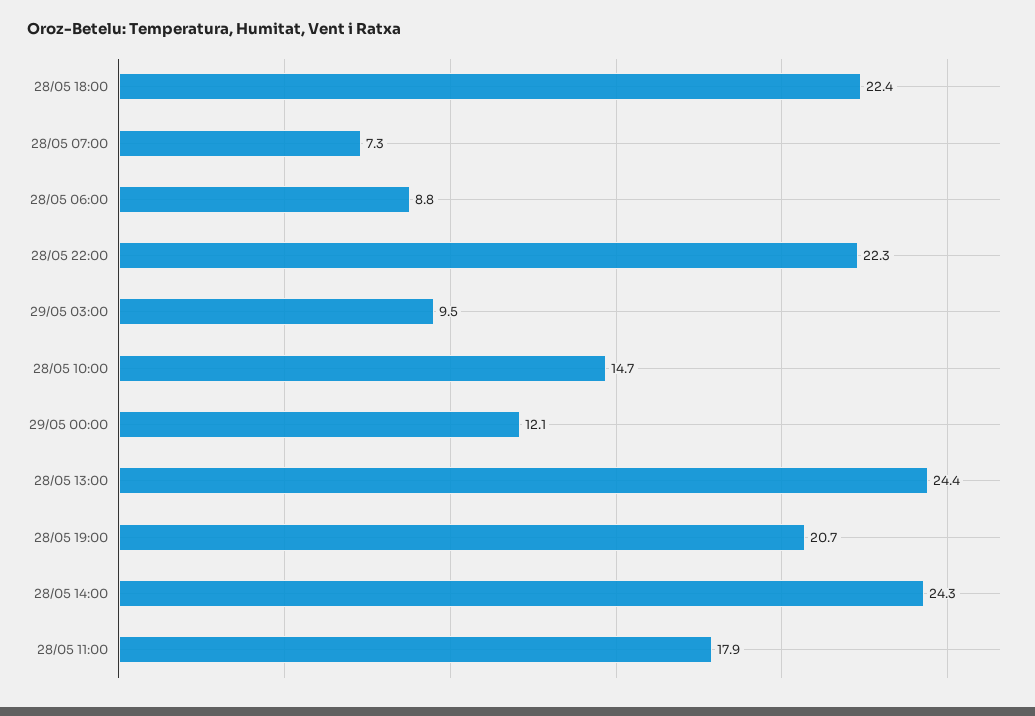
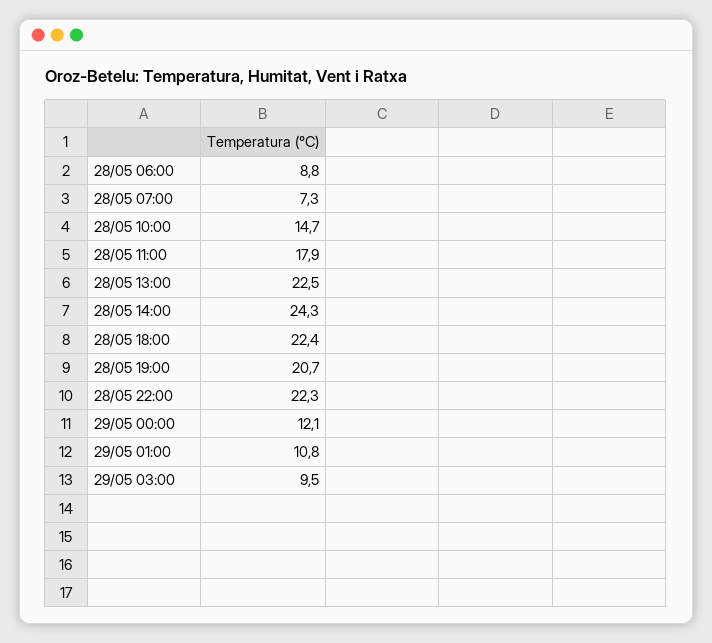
28/05 13:00: 24.4 -> 22.5
29/05 01:00: none -> 10.8

